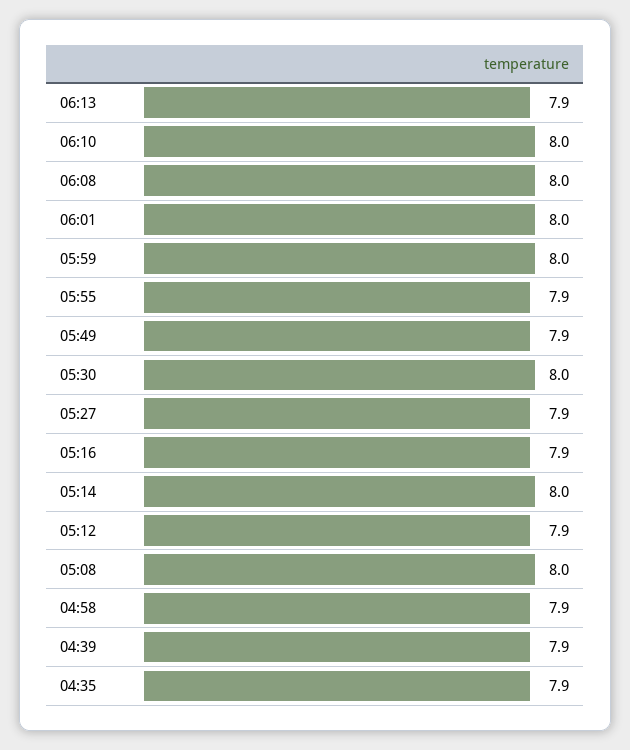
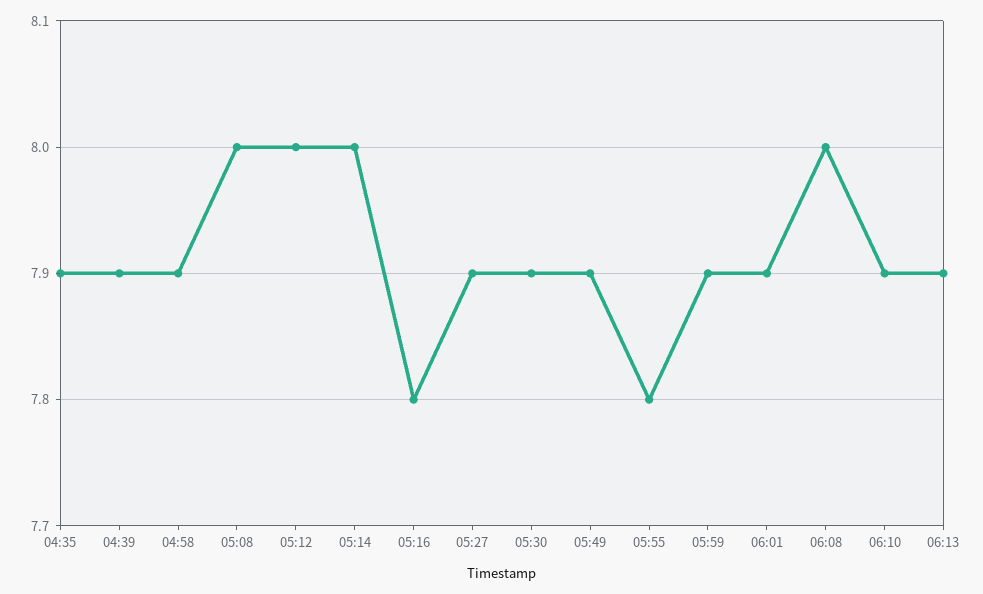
06:10: 8 -> 7.9
06:01: 8 -> 7.9
05:59: 8 -> 7.9
05:55: 7.9 -> 7.8
05:30: 8 -> 7.9
05:16: 7.9 -> 7.8
05:12: 7.9 -> 8

